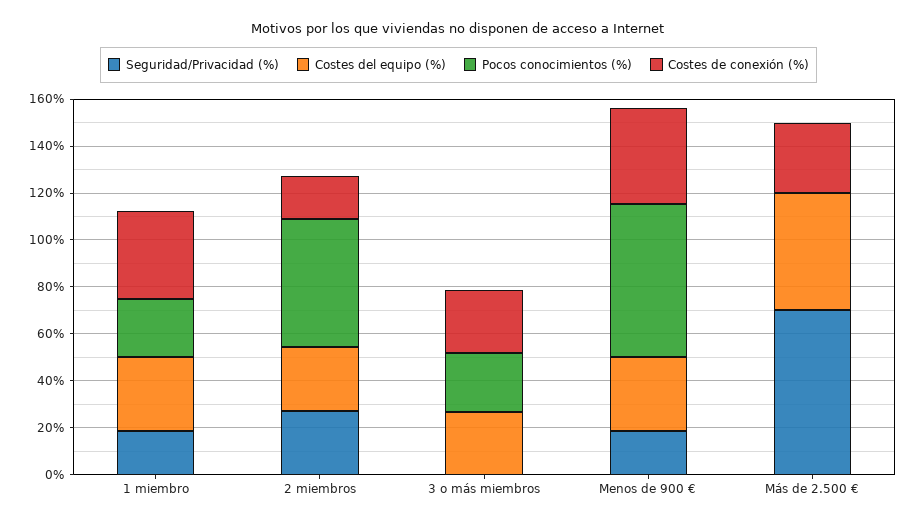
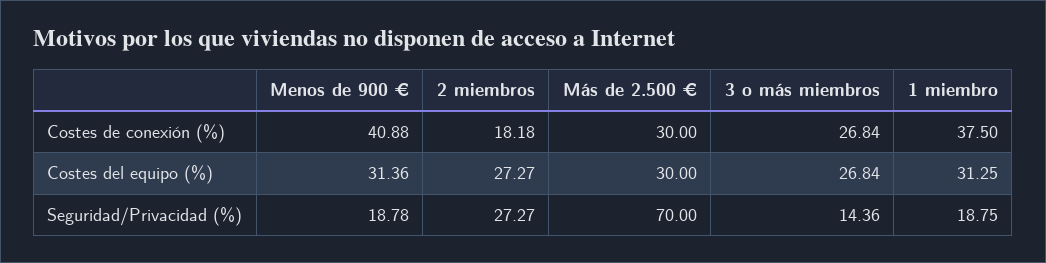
Pocos conocimientos (%), 1 miembro: 25 -> none
Pocos conocimientos (%), 2 miembros: 55 -> none
Seguridad/Privacidad (%), 3 o más miembros: 0 -> 14.36
Pocos conocimientos (%), 3 o más miembros: 25 -> none
Pocos conocimientos (%), Menos de 900 €: 65 -> none
Costes del equipo (%), Más de 2.500 €: 50 -> 30
Pocos conocimientos (%), Más de 2.500 €: 0 -> none

